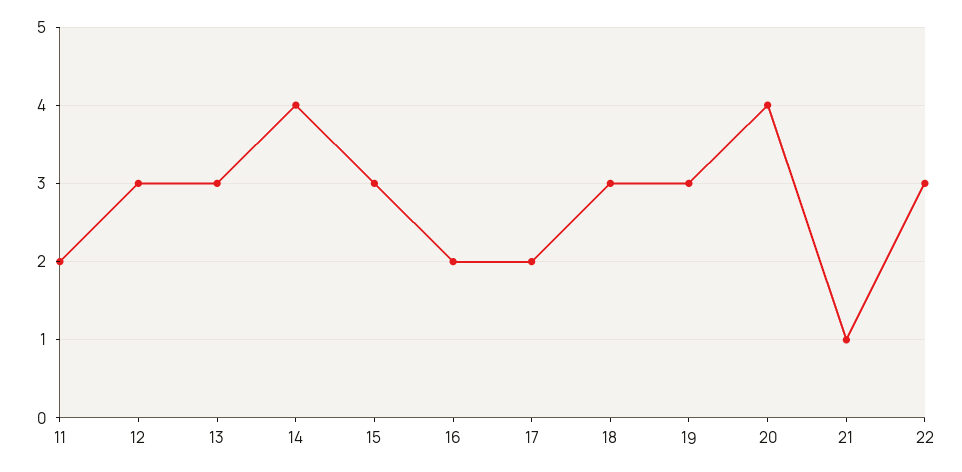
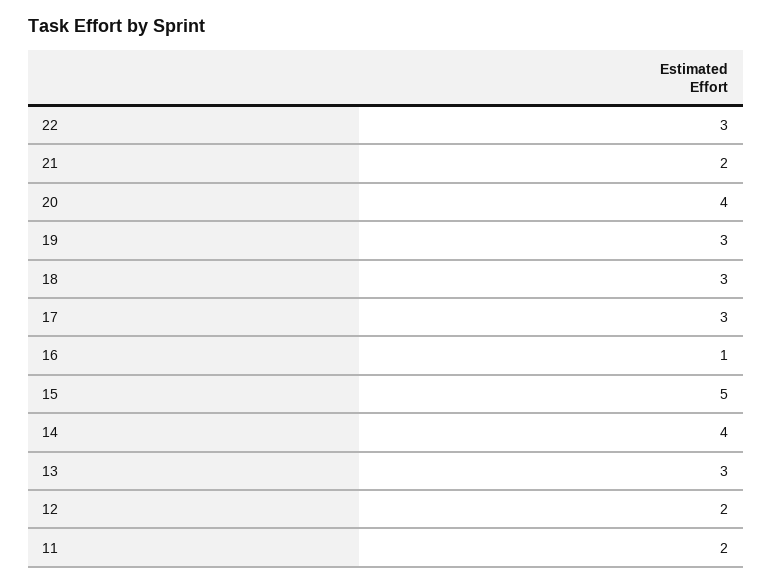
12: 3 -> 2
15: 3 -> 5
16: 2 -> 1
17: 2 -> 3
21: 1 -> 2

